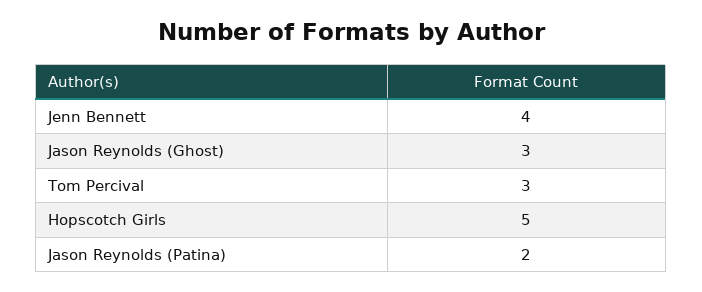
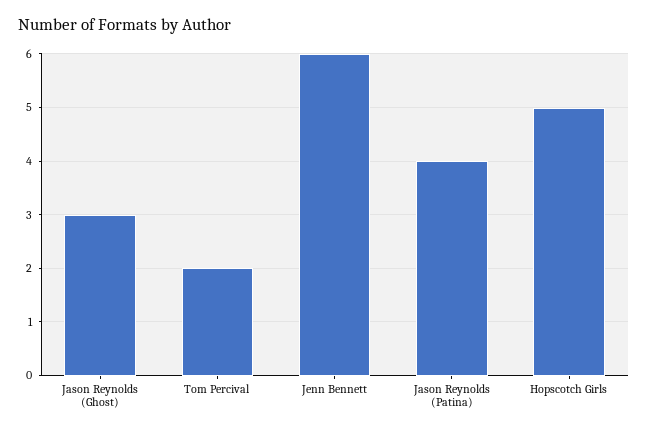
Jenn Bennett: 4 -> 6
Tom Percival: 3 -> 2
Jason Reynolds (Patina): 2 -> 4

